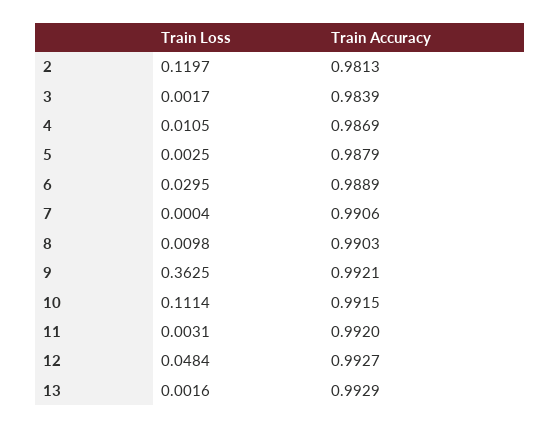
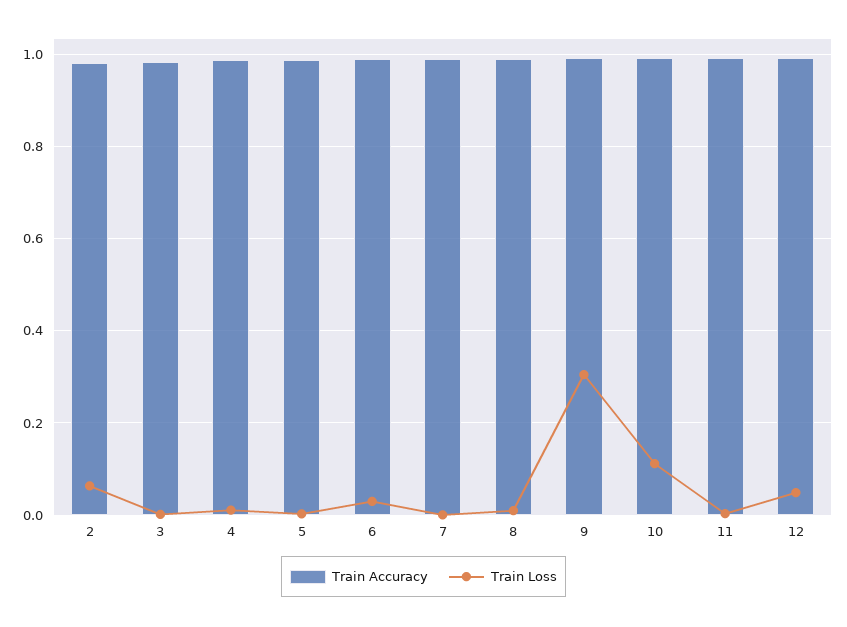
Train Loss, 2: 0.1197 -> 0.06
Train Loss, 9: 0.3625 -> 0.3
Train Loss, 13: 0.0016 -> none
Train Accuracy, 13: 0.9929 -> none

